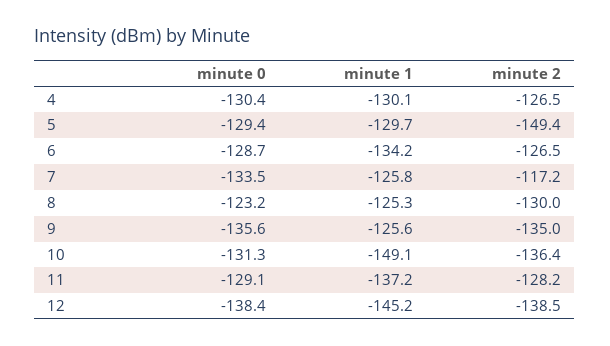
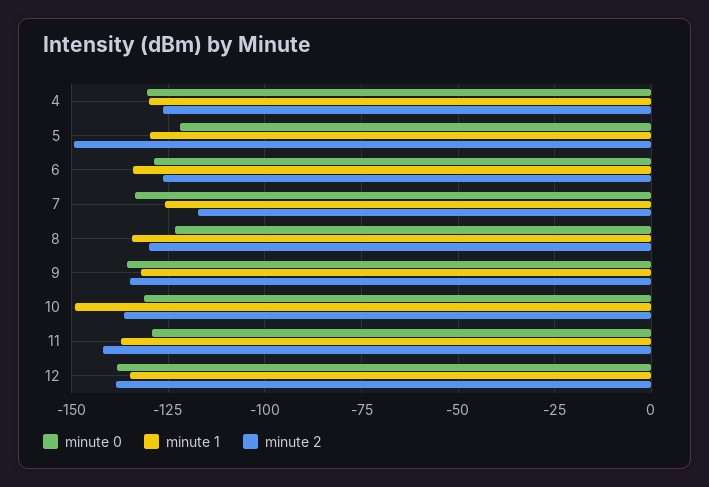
minute 0, 5: -129.4 -> -122.5
minute 1, 8: -125.3 -> -135
minute 1, 9: -125.6 -> -132.5
minute 2, 11: -128.2 -> -142.5
minute 1, 12: -145.2 -> -135

